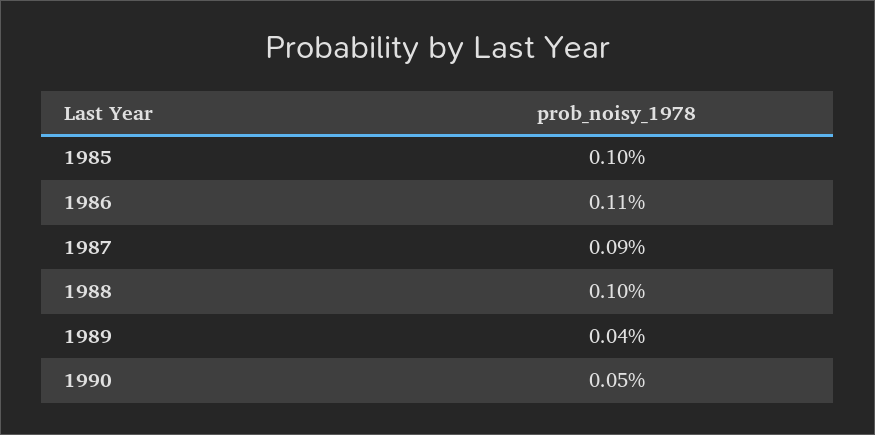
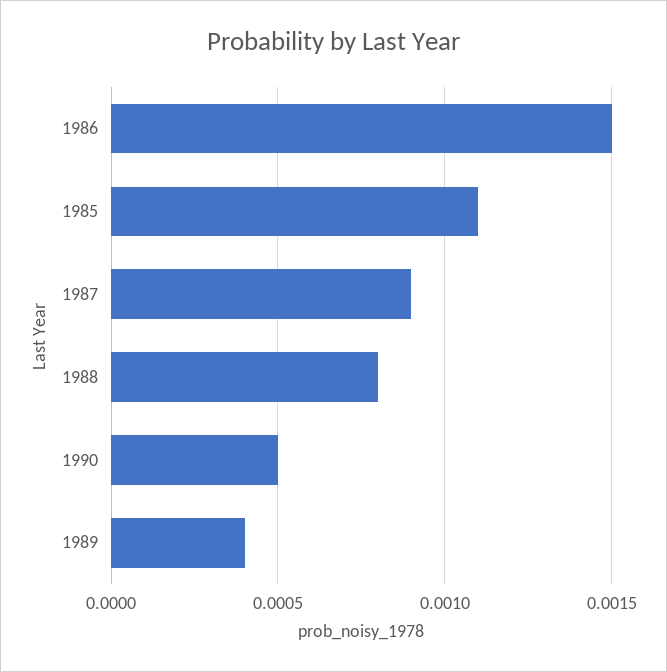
1985: 0.001 -> 0.0011
1986: 0.0011 -> 0.0015
1988: 0.001 -> 0.0008

